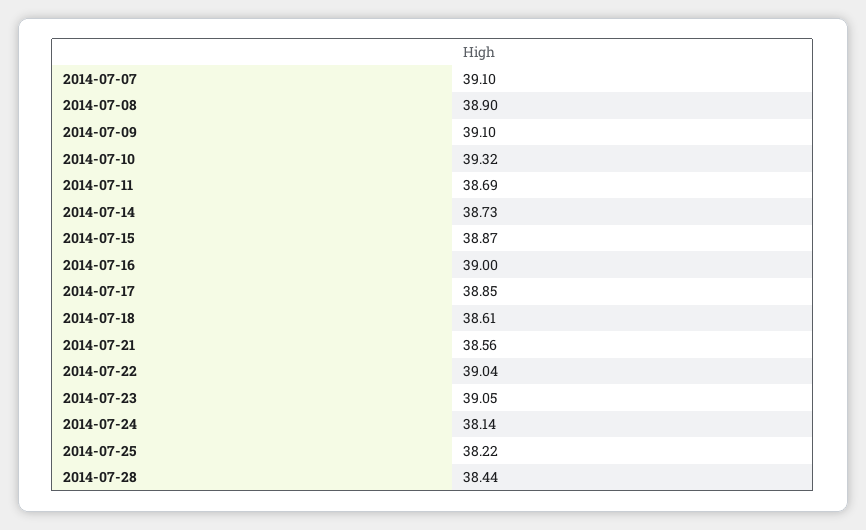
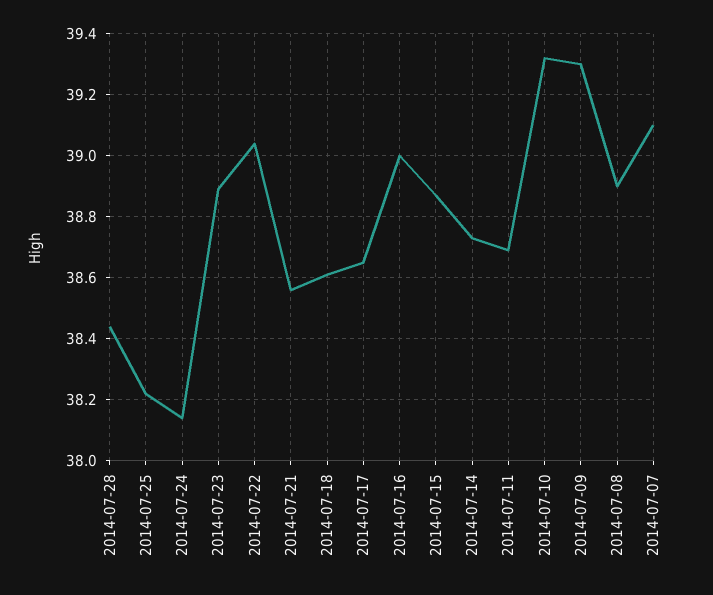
2014-07-09: 39.1 -> 39.3
2014-07-17: 38.85 -> 38.65
2014-07-23: 39.05 -> 38.9

